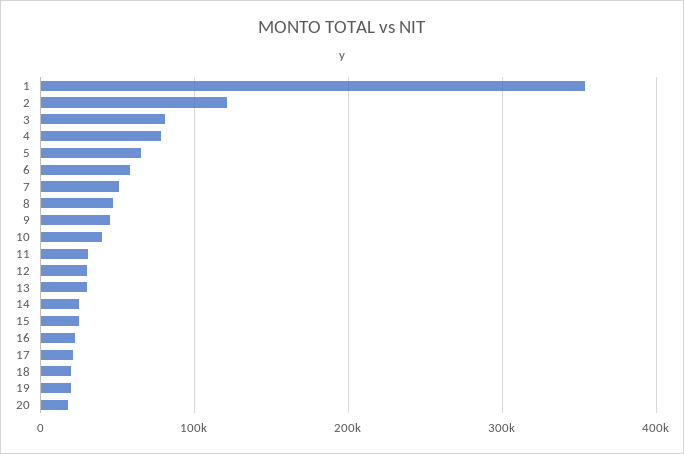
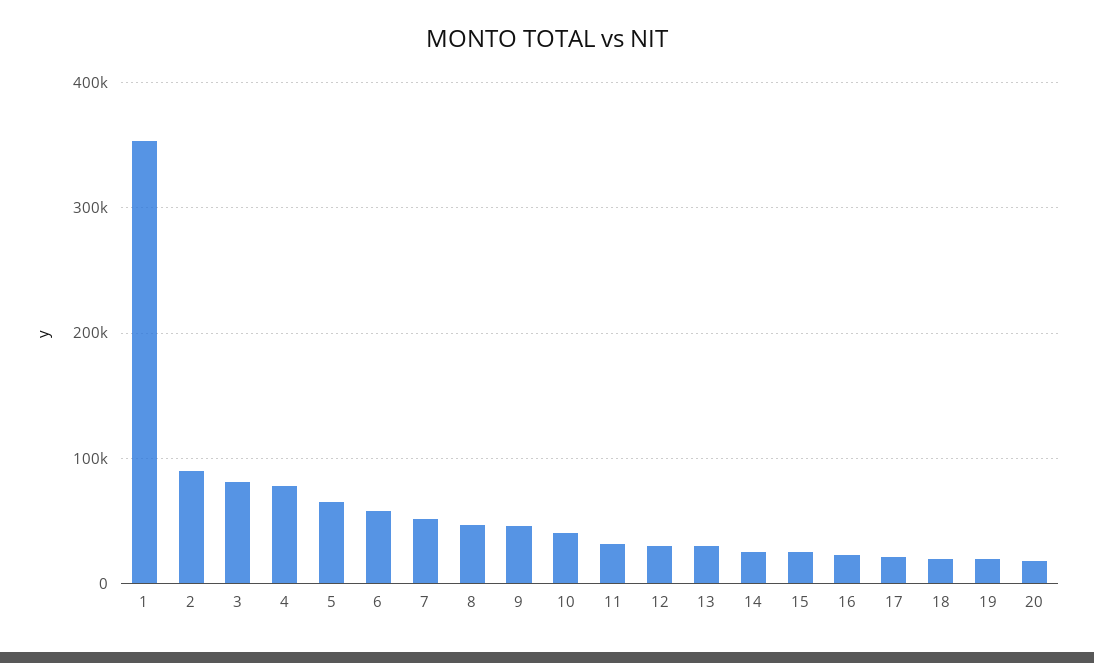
2: 120000 -> 90000

